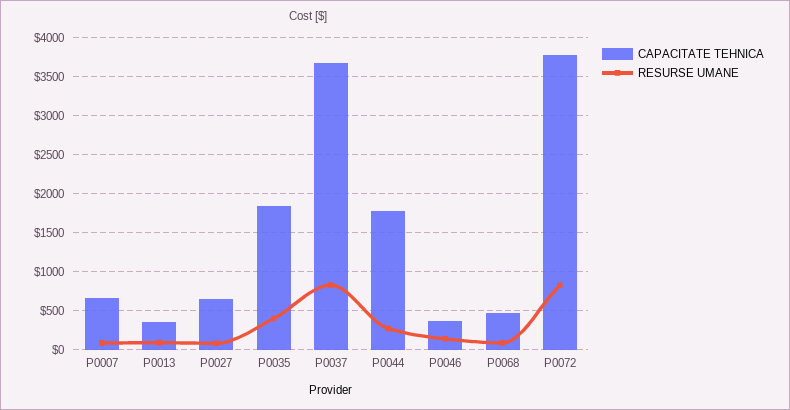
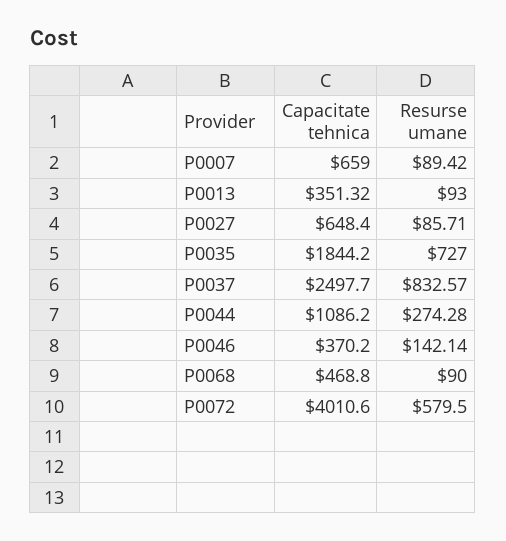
RESURSE UMANE, P0035: 400 -> 727
CAPACITATE TEHNICA, P0037: 3700 -> 2497.7
CAPACITATE TEHNICA, P0044: 1800 -> 1086.2
CAPACITATE TEHNICA, P0072: 3800 -> 4010.6
RESURSE UMANE, P0072: 800 -> 579.5

